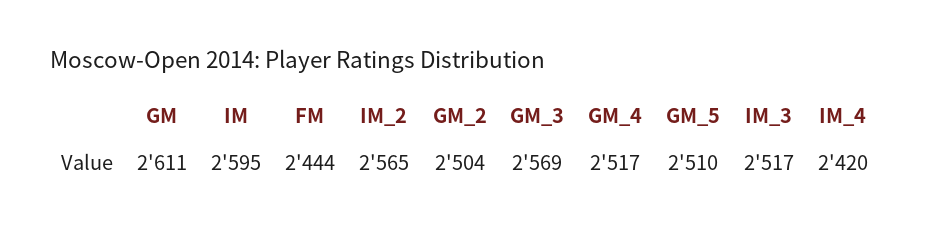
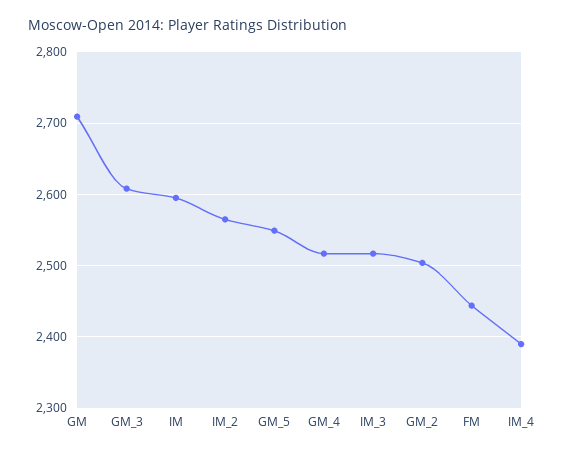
GM: 2611 -> 2710
GM_3: 2569 -> 2610
GM_5: 2510 -> 2550
IM_4: 2420 -> 2390

